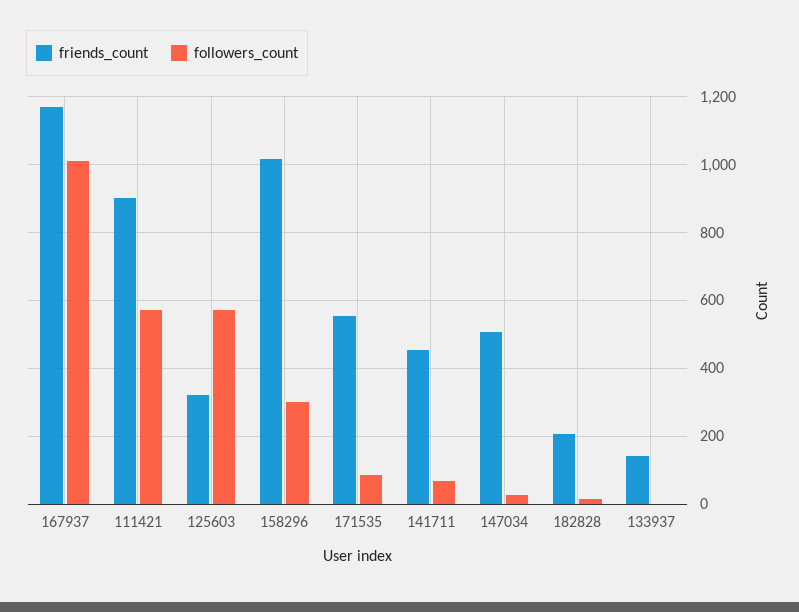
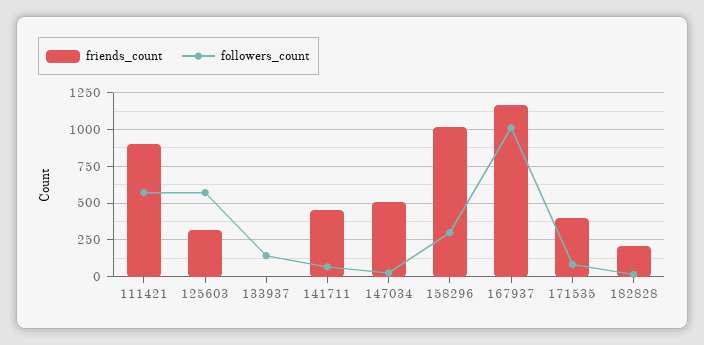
friends_count, 171535: 560 -> 400
friends_count, 133937: 140 -> 0
followers_count, 133937: 0 -> 150

